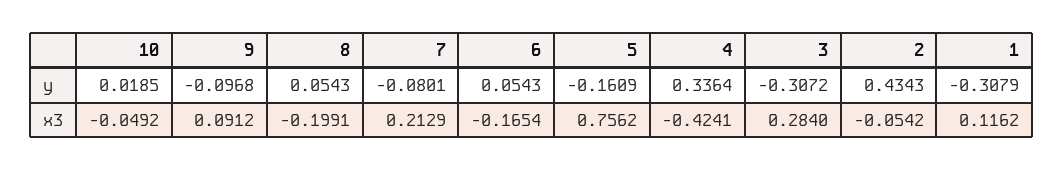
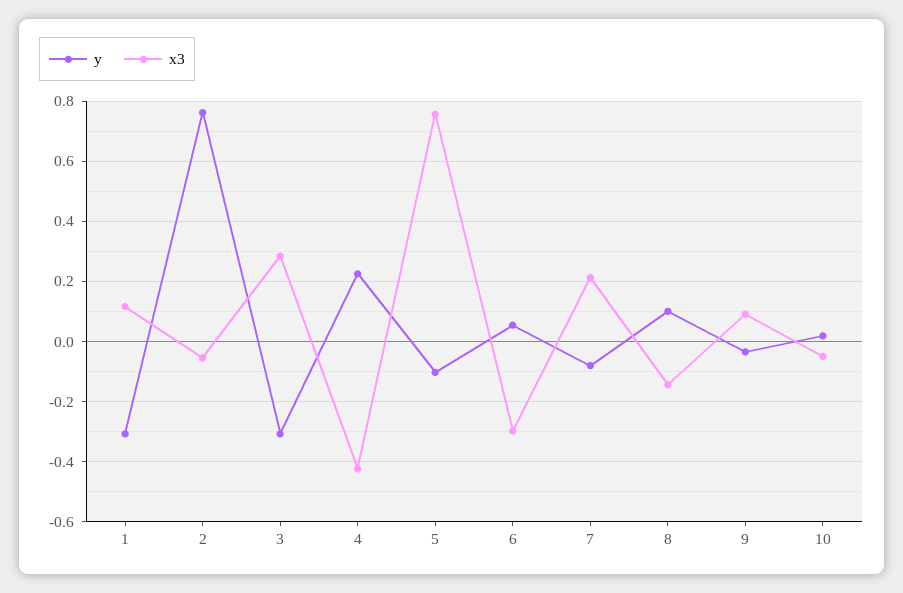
y, 9: -0.0968 -> -0.04
y, 8: 0.0543 -> 0.1
y, 5: -0.1609 -> -0.1
y, 4: 0.3364 -> 0.22
y, 2: 0.4343 -> 0.76
x3, 8: -0.1991 -> -0.14
x3, 6: -0.1654 -> -0.3

